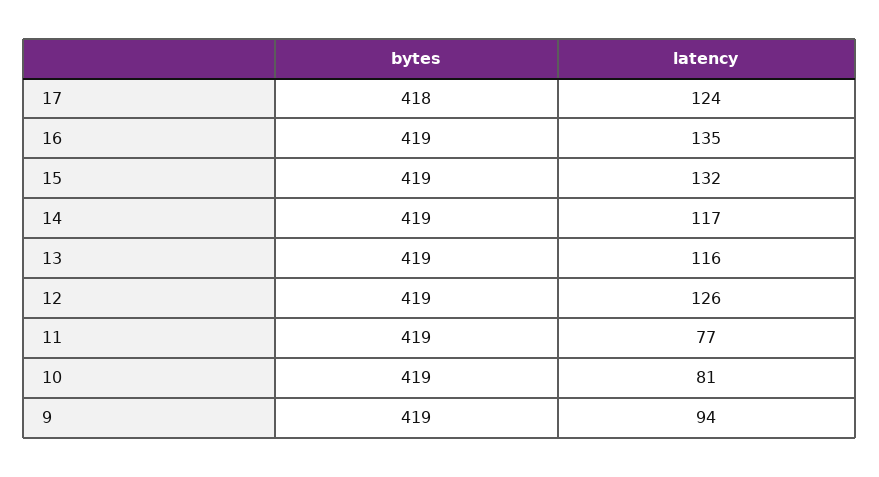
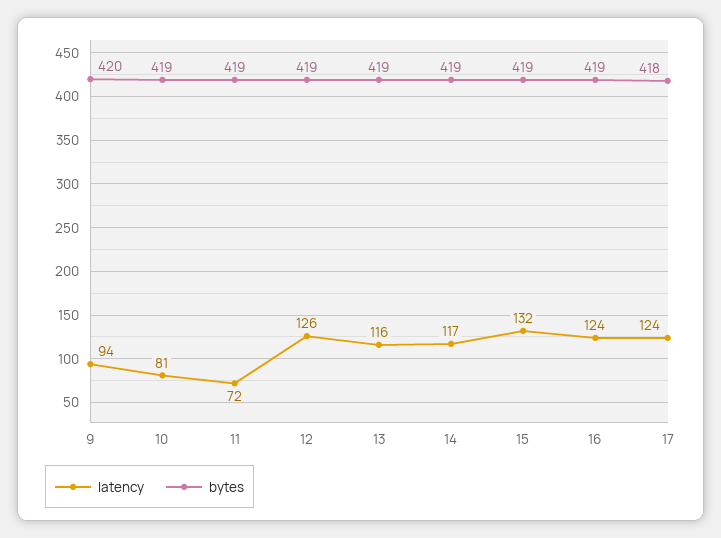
latency, 16: 135 -> 124
latency, 11: 77 -> 72
bytes, 9: 419 -> 420

